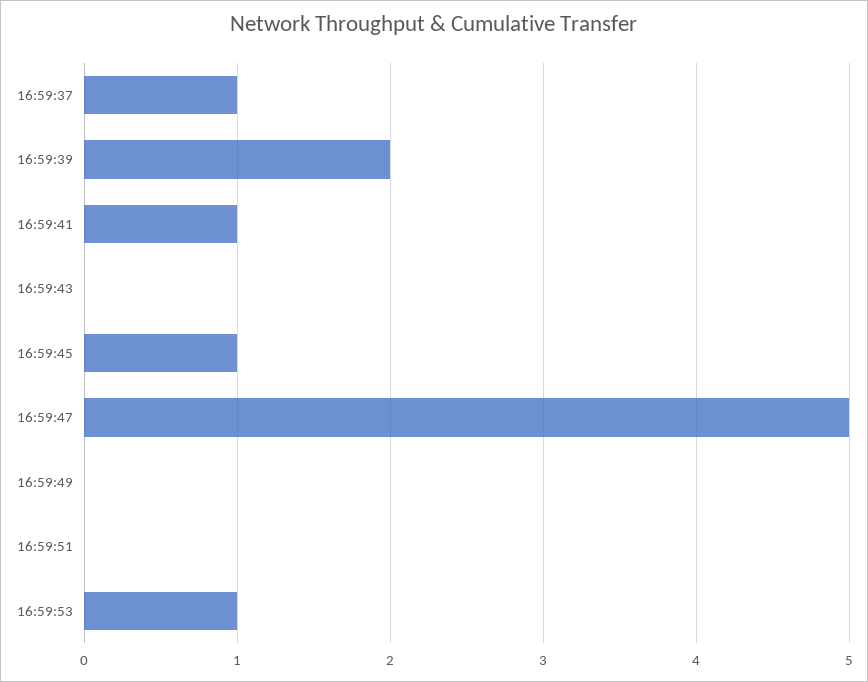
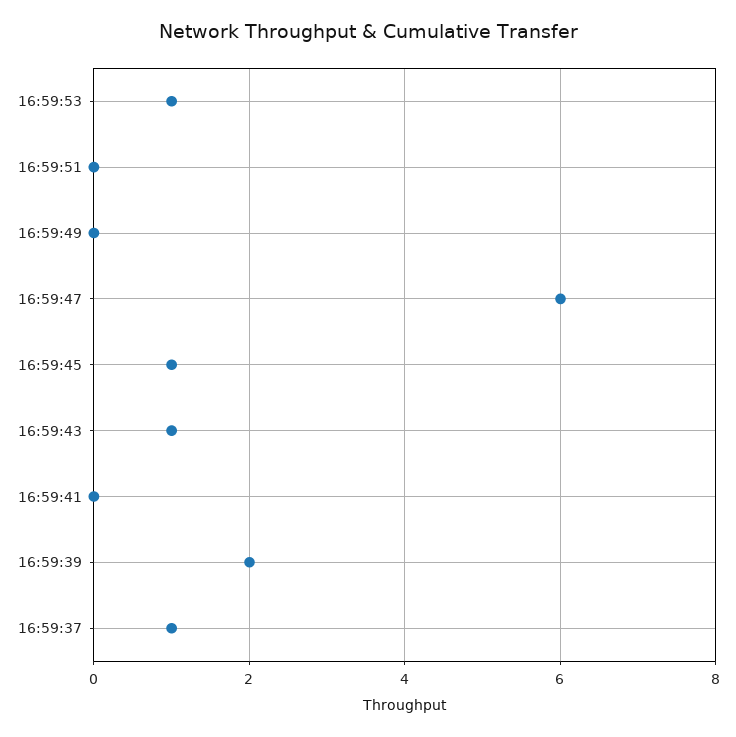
16:59:41: 1 -> 0
16:59:43: 0 -> 1
16:59:47: 5 -> 6

